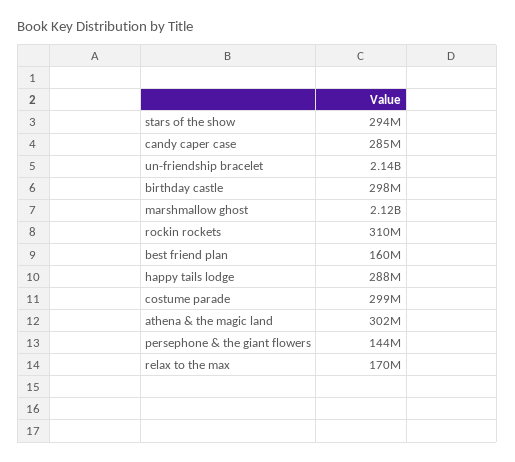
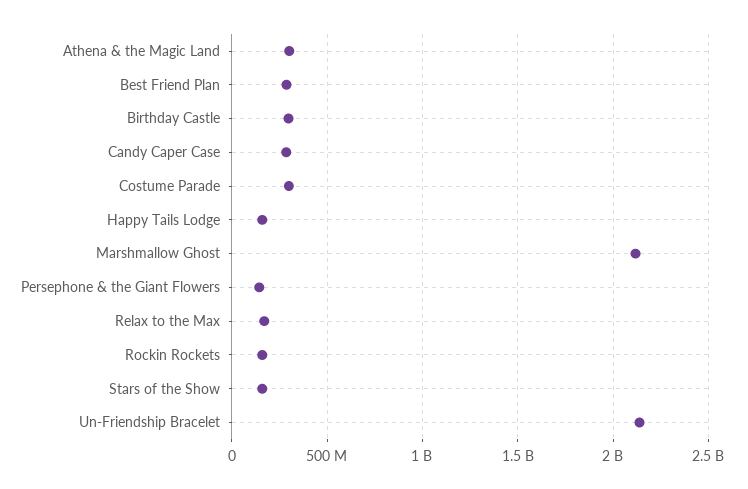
stars of the show: 294000000 -> 150000000
rockin rockets: 310000000 -> 150000000
best friend plan: 160000000 -> 300000000
happy tails lodge: 288000000 -> 150000000

